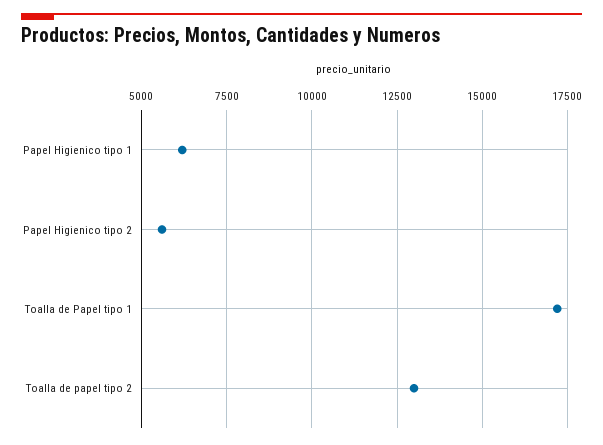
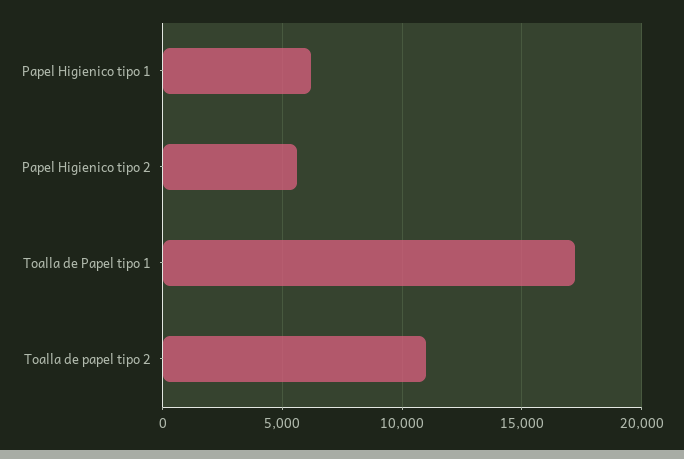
Toalla de papel tipo 2: 13000 -> 11000

